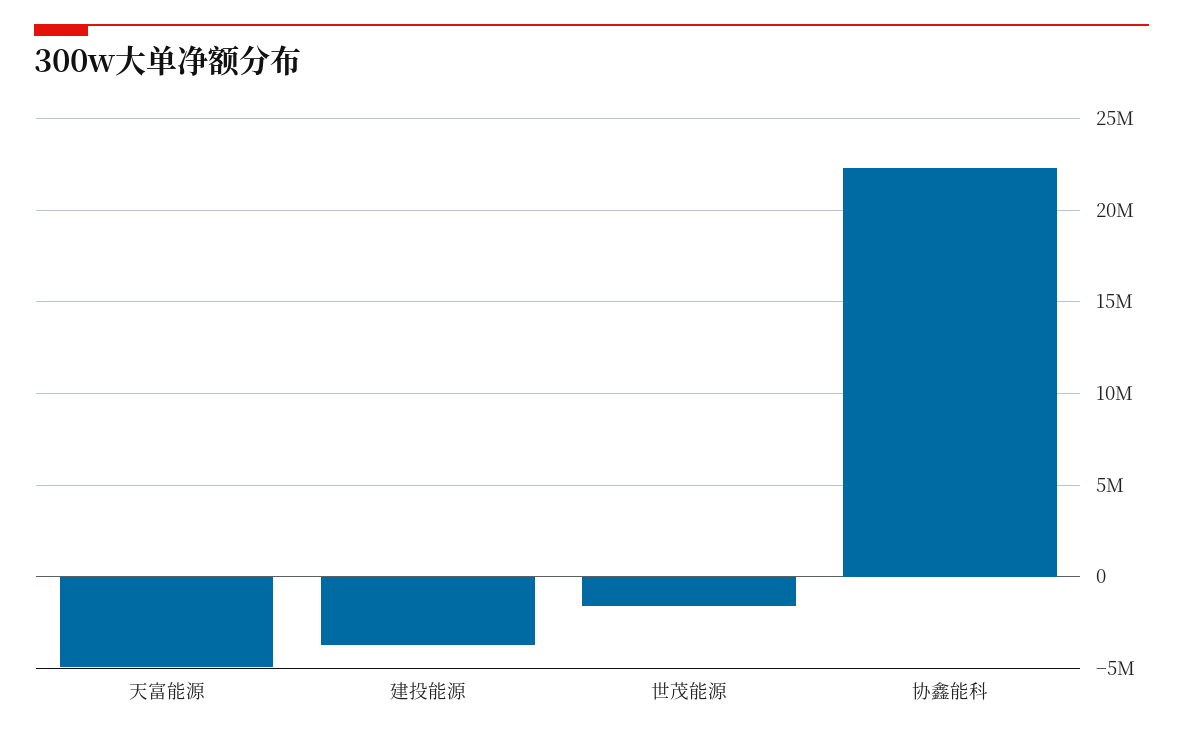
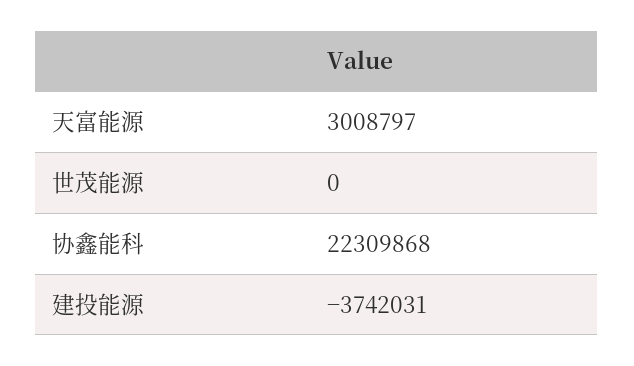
天富能源: -5000000 -> 3008797
世茂能源: -1500000 -> 0

